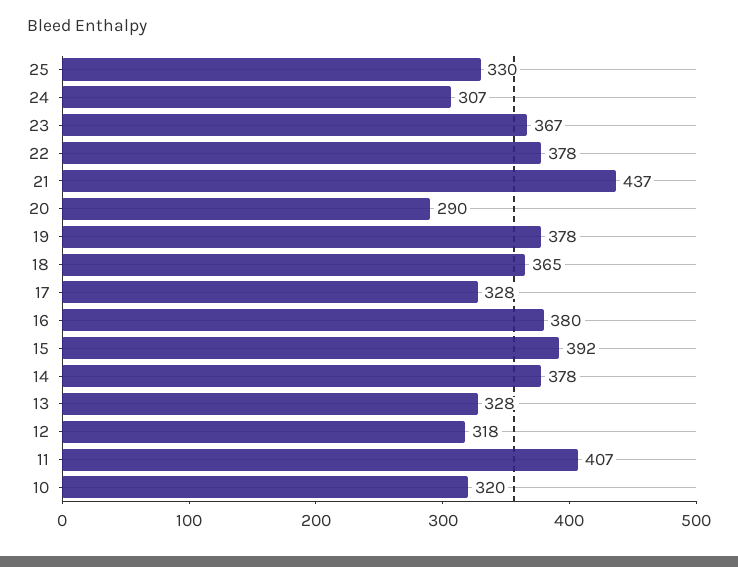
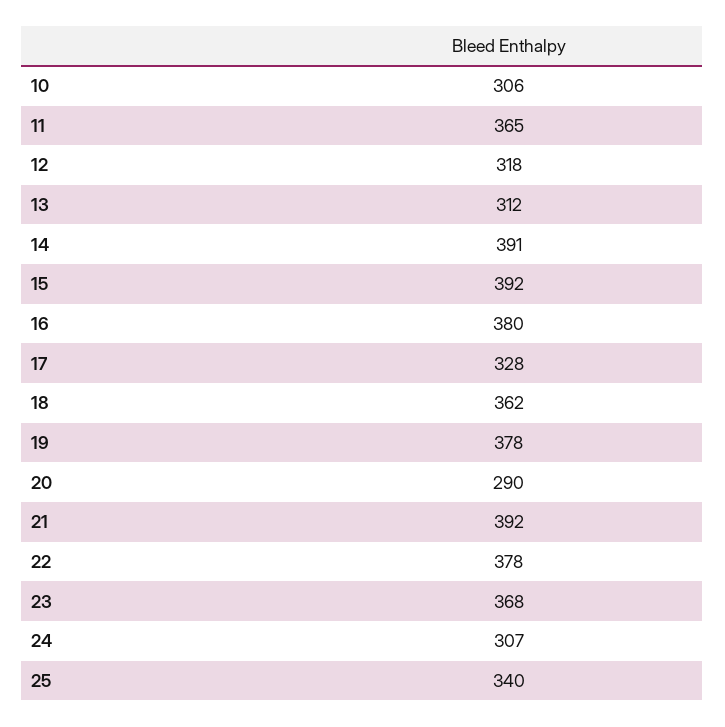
25: 330 -> 340
23: 367 -> 368
21: 437 -> 392
18: 365 -> 362
14: 378 -> 391
13: 328 -> 312
11: 407 -> 365
10: 320 -> 306

